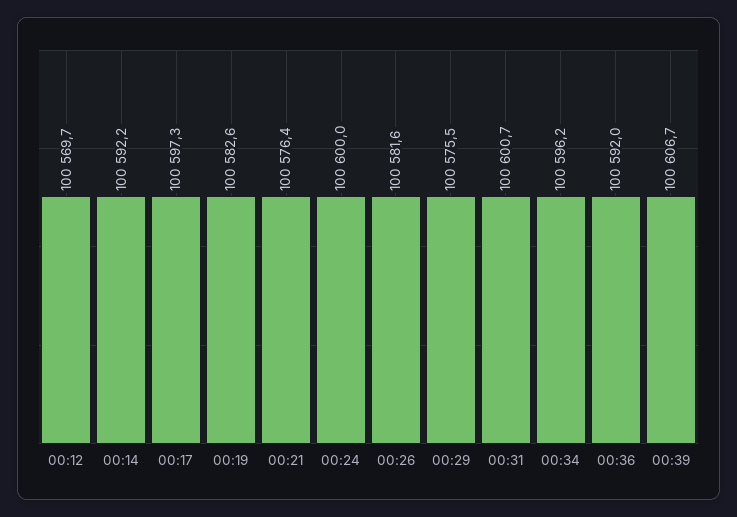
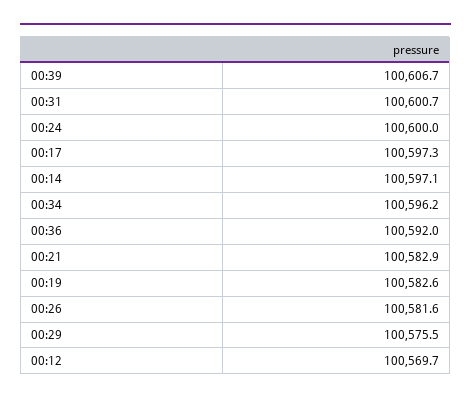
00:14: 100592.2 -> 100597.1
00:21: 100576.4 -> 100582.9

